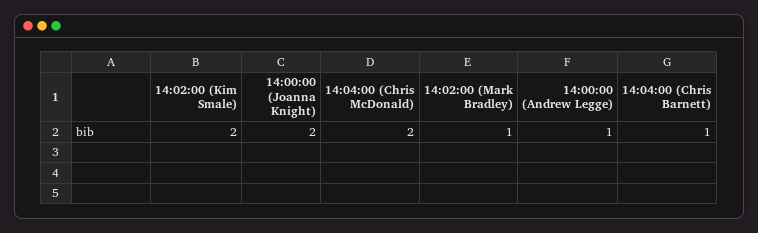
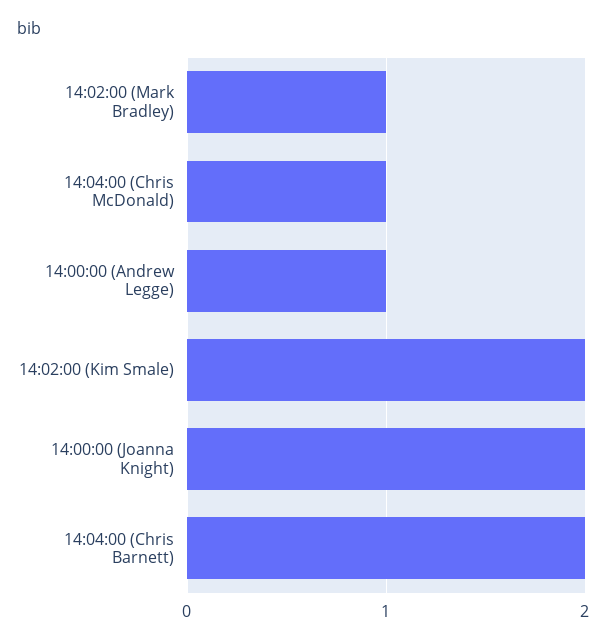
14:04:00 (Chris McDonald): 2 -> 1
14:04:00 (Chris Barnett): 1 -> 2

